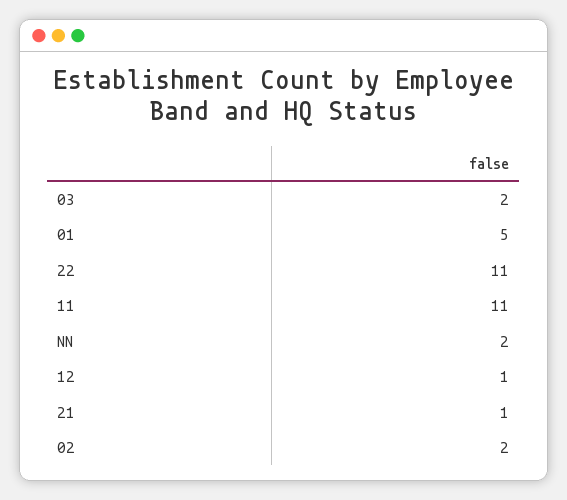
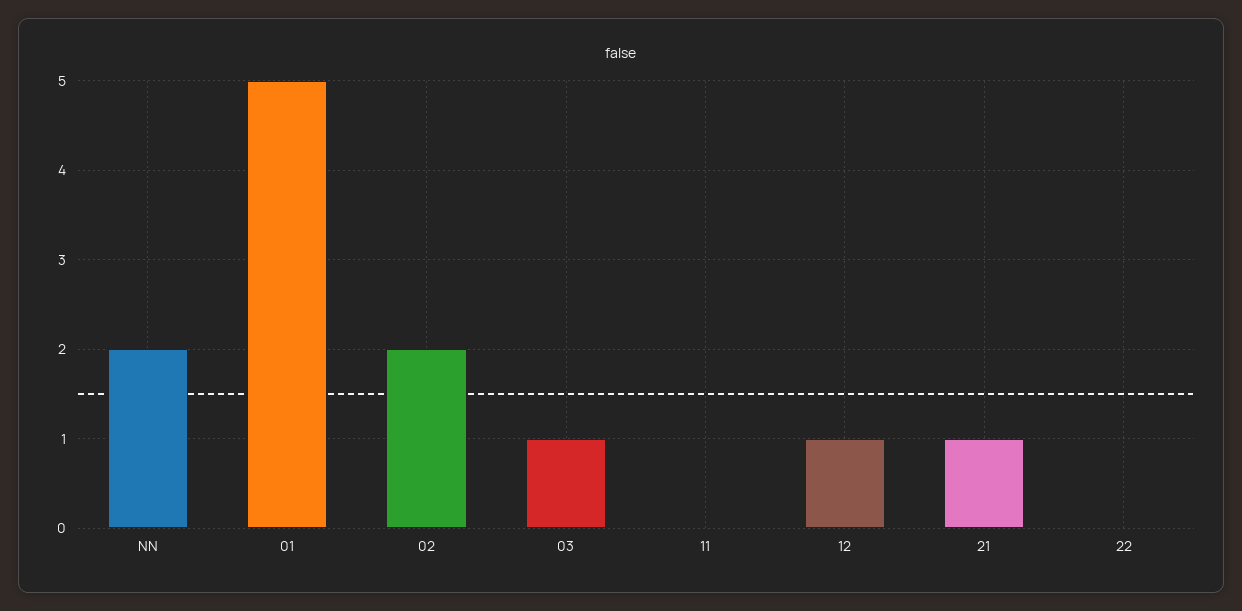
03: 2 -> 1
22: 11 -> 0
11: 11 -> 0

